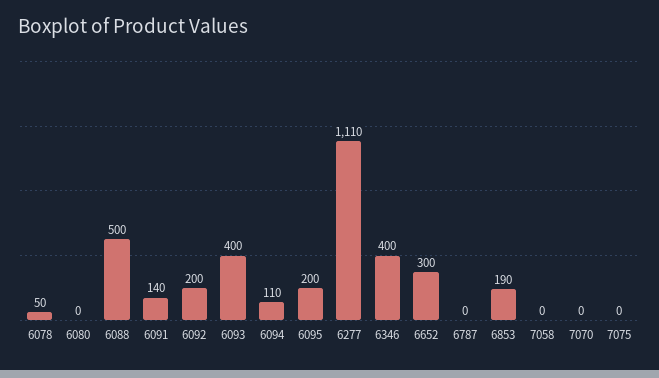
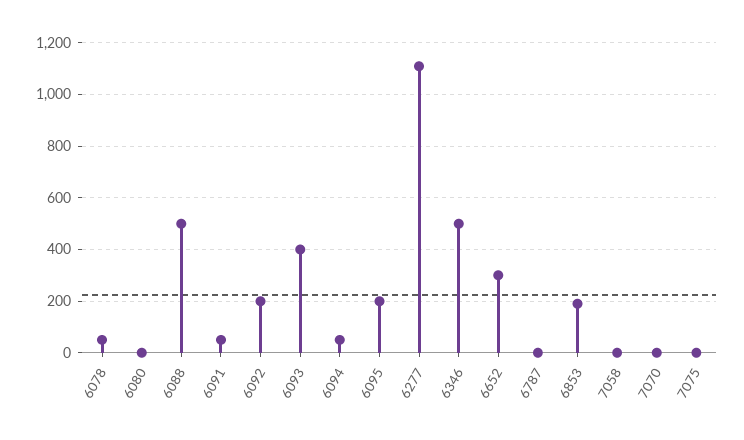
6091: 140 -> 50
6094: 110 -> 50
6346: 400 -> 500

